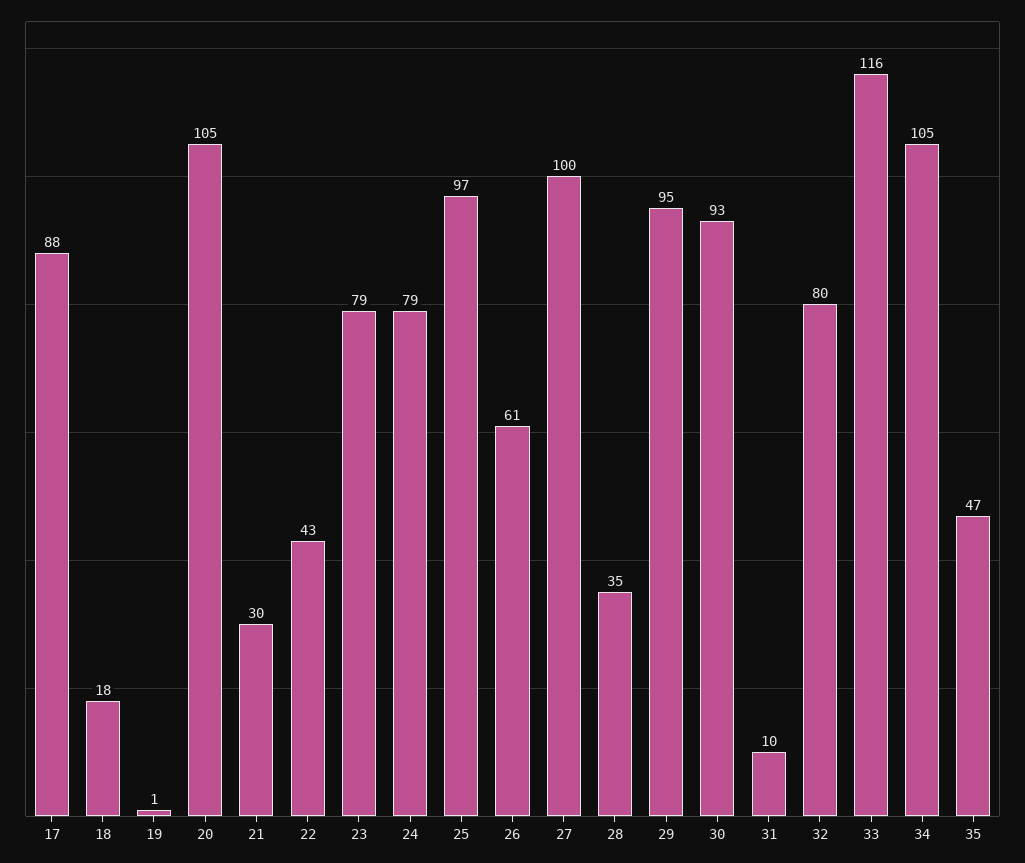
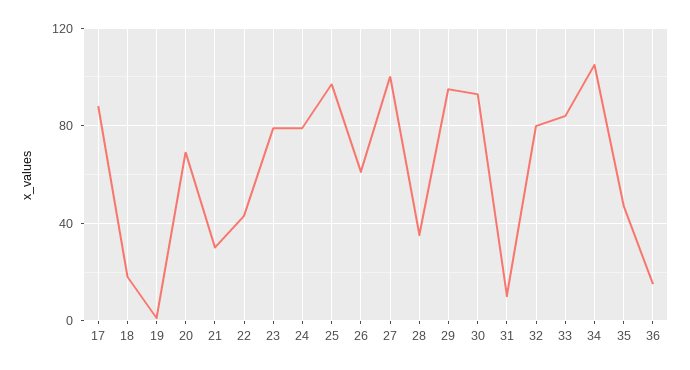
20: 105 -> 70
33: 116 -> 85
36: none -> 15

